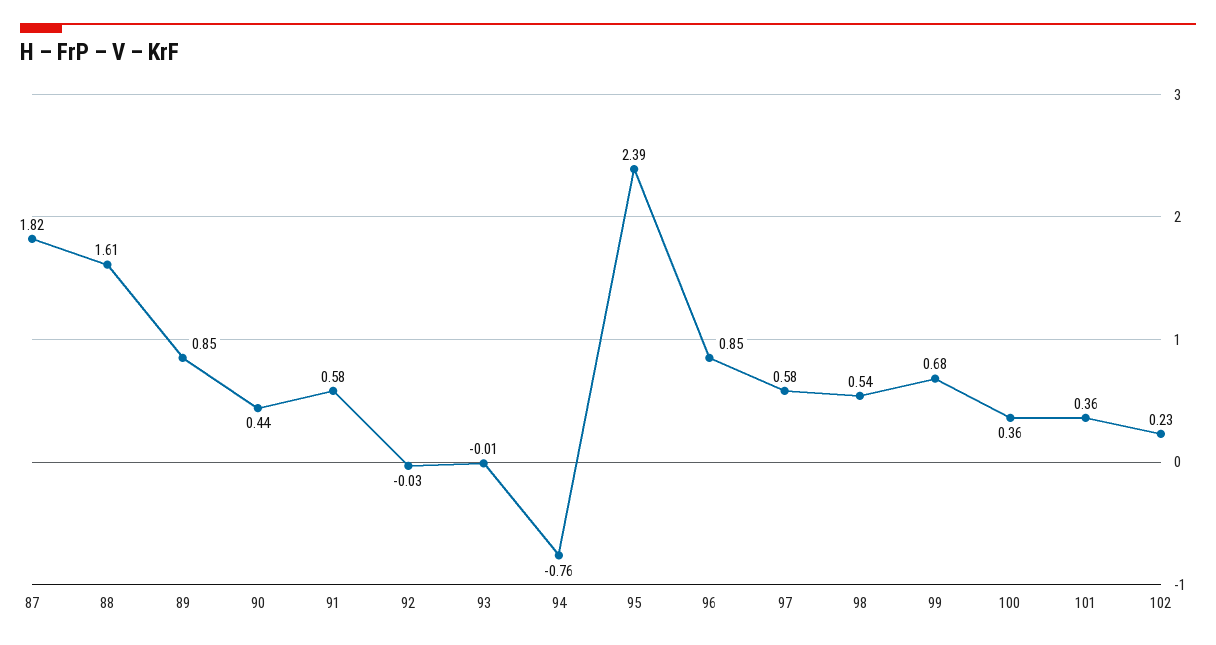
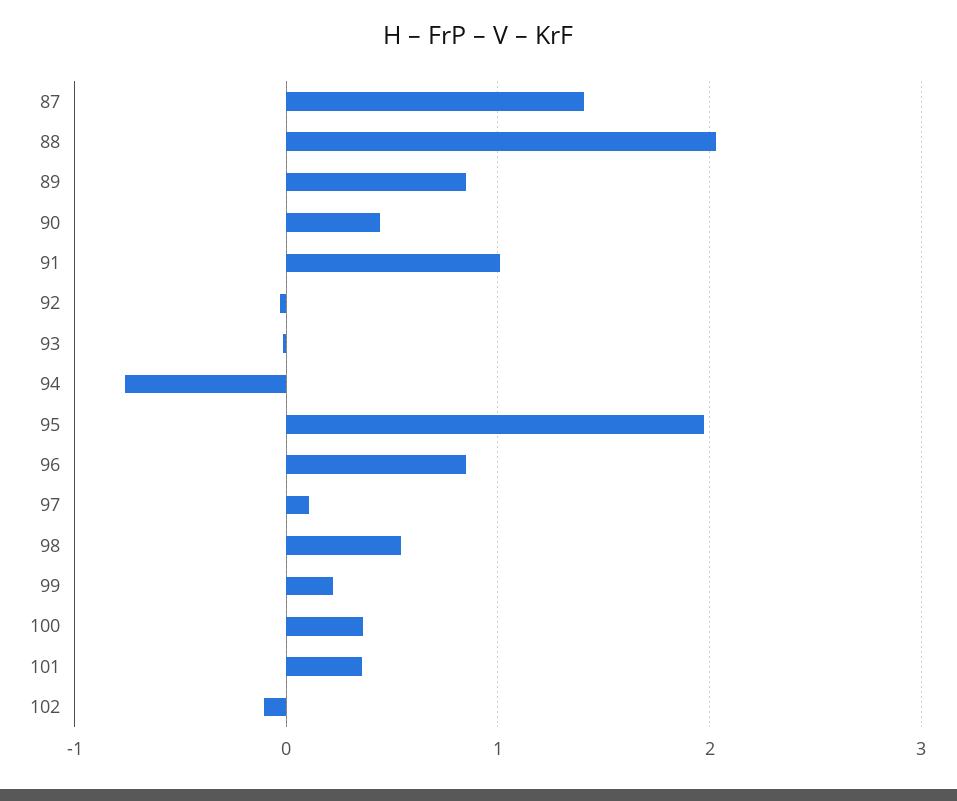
87: 1.82 -> 1.4
88: 1.61 -> 2
91: 0.58 -> 1
95: 2.39 -> 2
97: 0.58 -> 0.1
99: 0.68 -> 0.2
102: 0.23 -> -0.1

